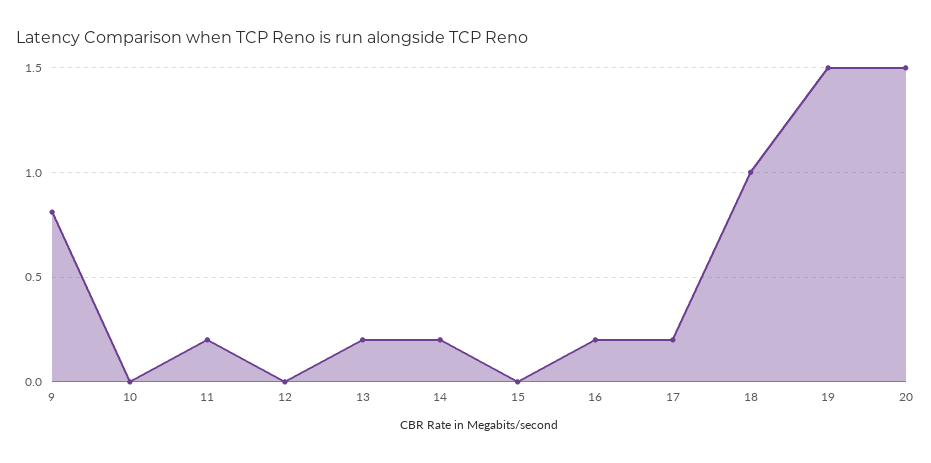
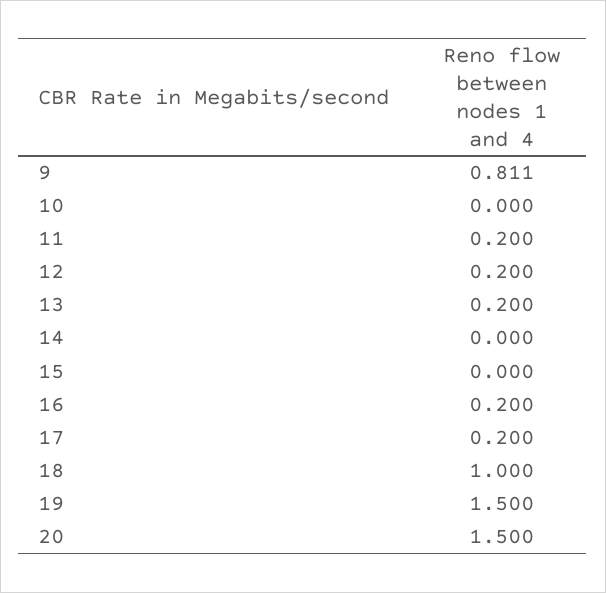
12: 0 -> 0.2
14: 0.2 -> 0

